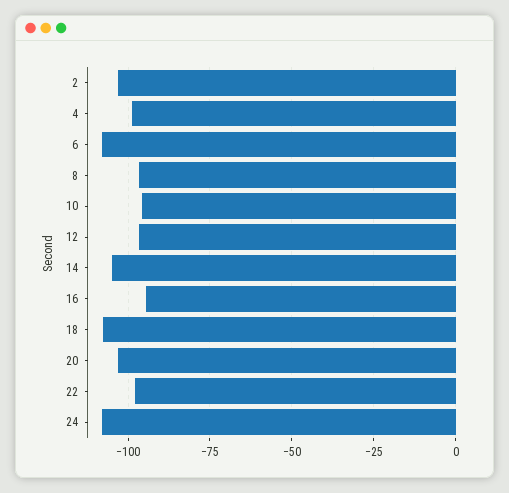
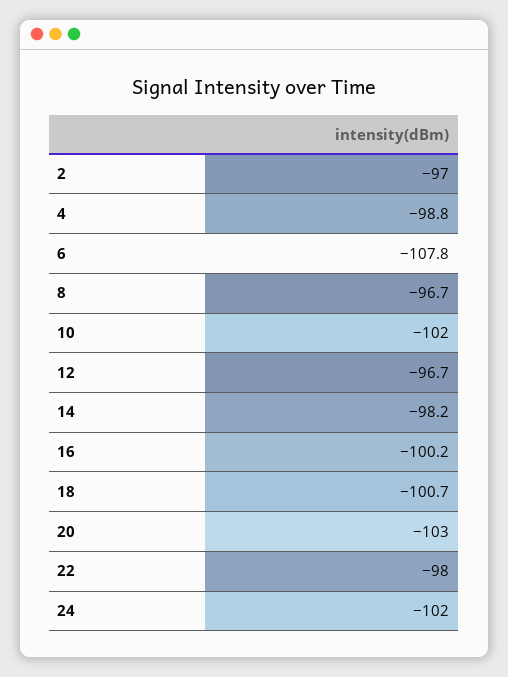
2: -102.5 -> -97
10: -95 -> -102
14: -105 -> -98.2
16: -95 -> -100.2
18: -107.5 -> -100.7
24: -107.5 -> -102

